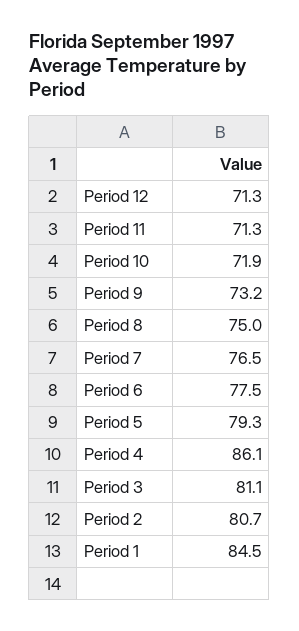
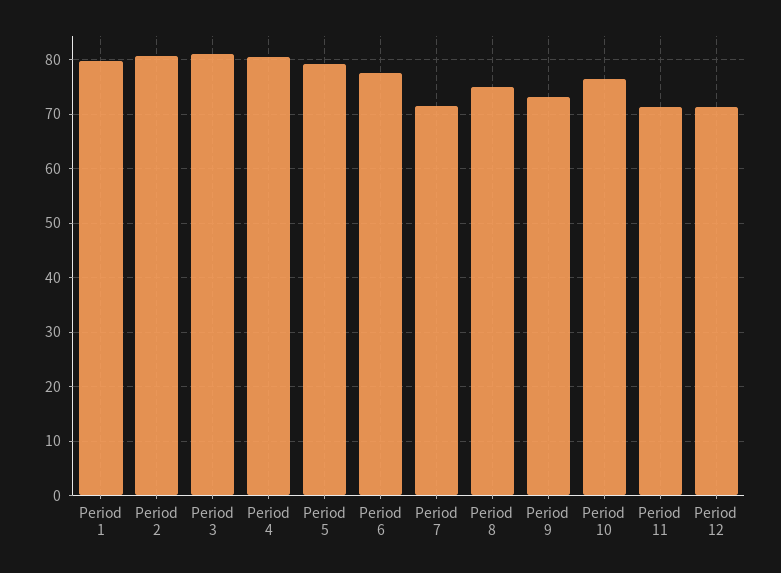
Period 10: 71.9 -> 76
Period 7: 76.5 -> 72
Period 4: 86.1 -> 80
Period 1: 84.5 -> 80

